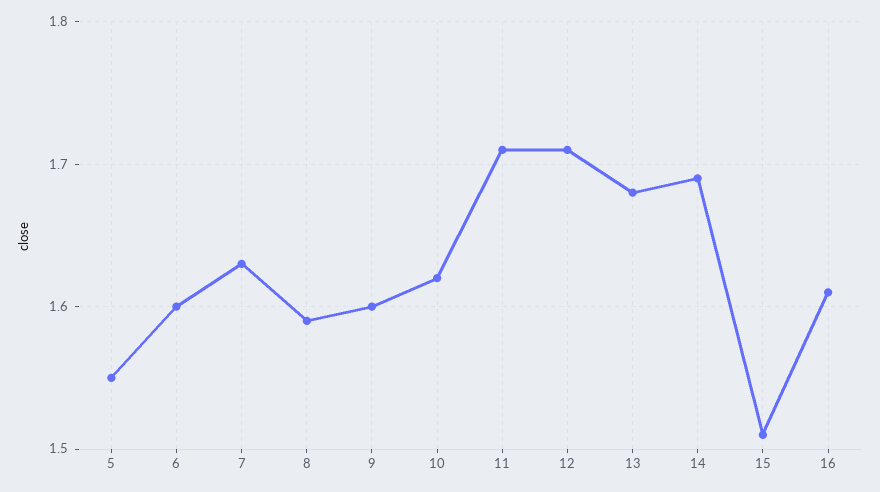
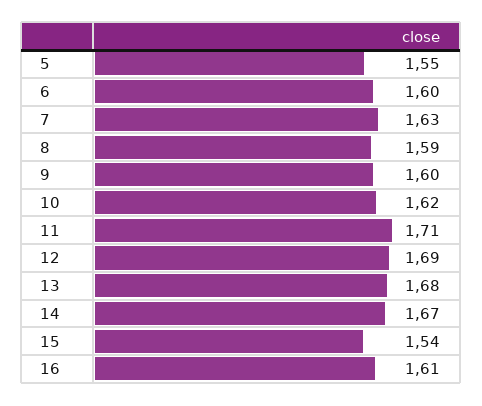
12: 1.71 -> 1.69
14: 1.69 -> 1.67
15: 1.51 -> 1.54

